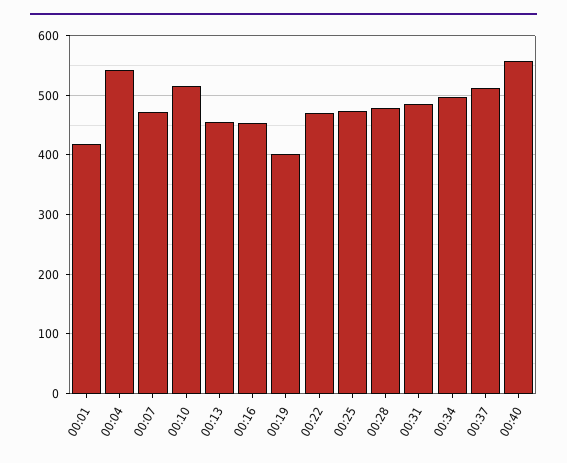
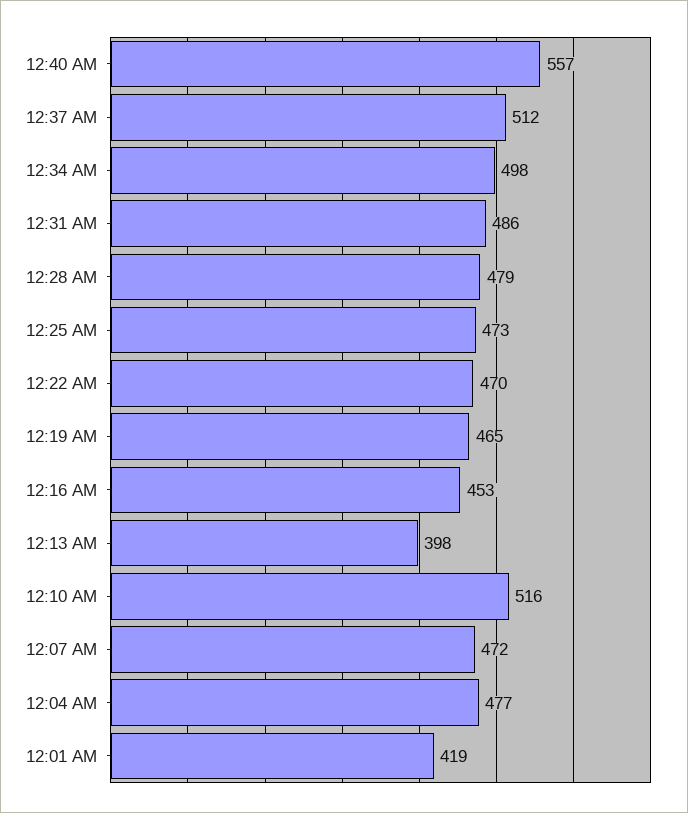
00:04: 540 -> 477
00:13: 460 -> 398
00:19: 400 -> 465

